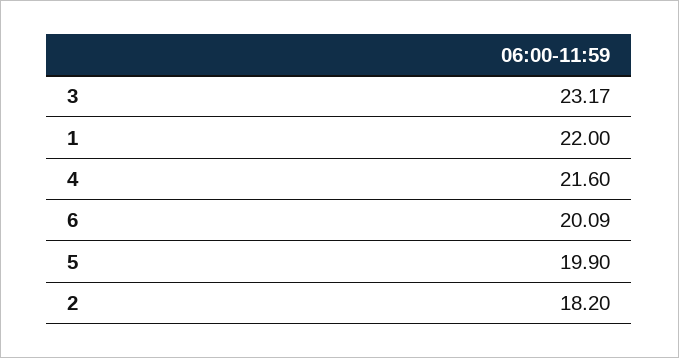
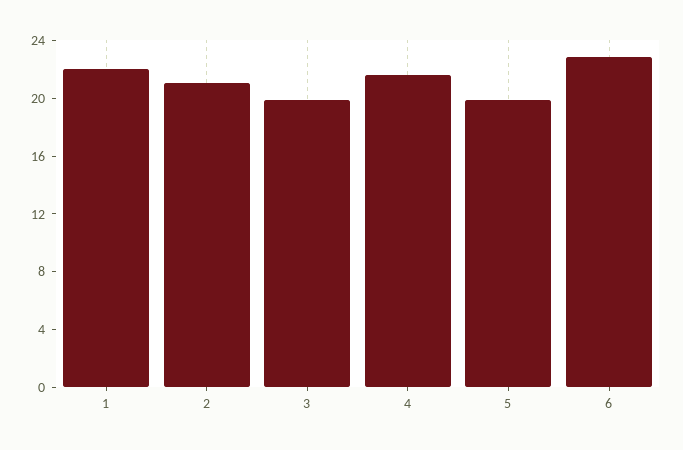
3: 23.17 -> 20
6: 20.09 -> 23
2: 18.2 -> 21

